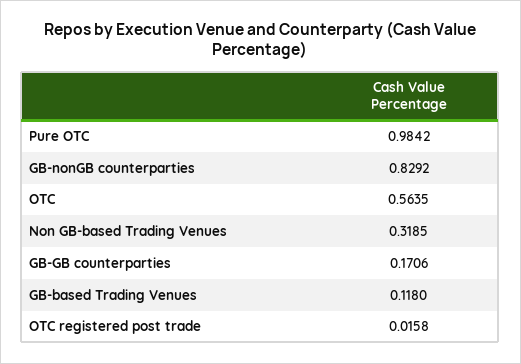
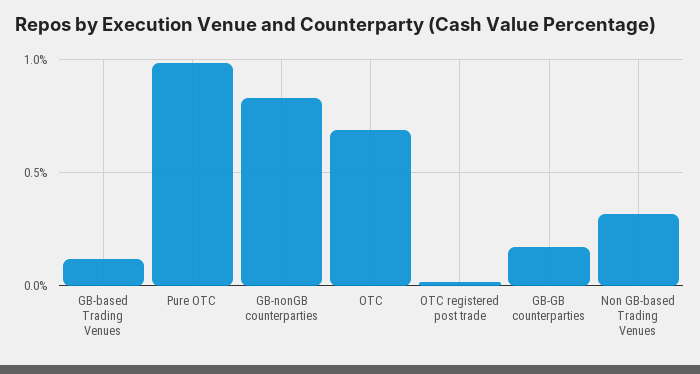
OTC: 0.5635 -> 0.7

